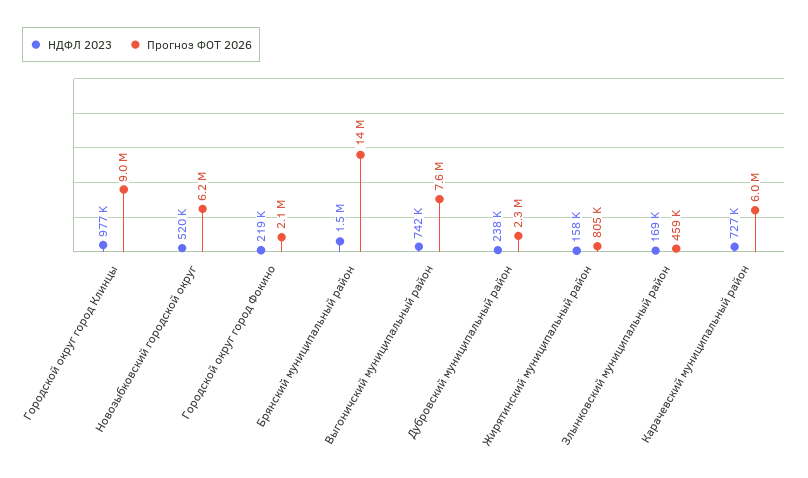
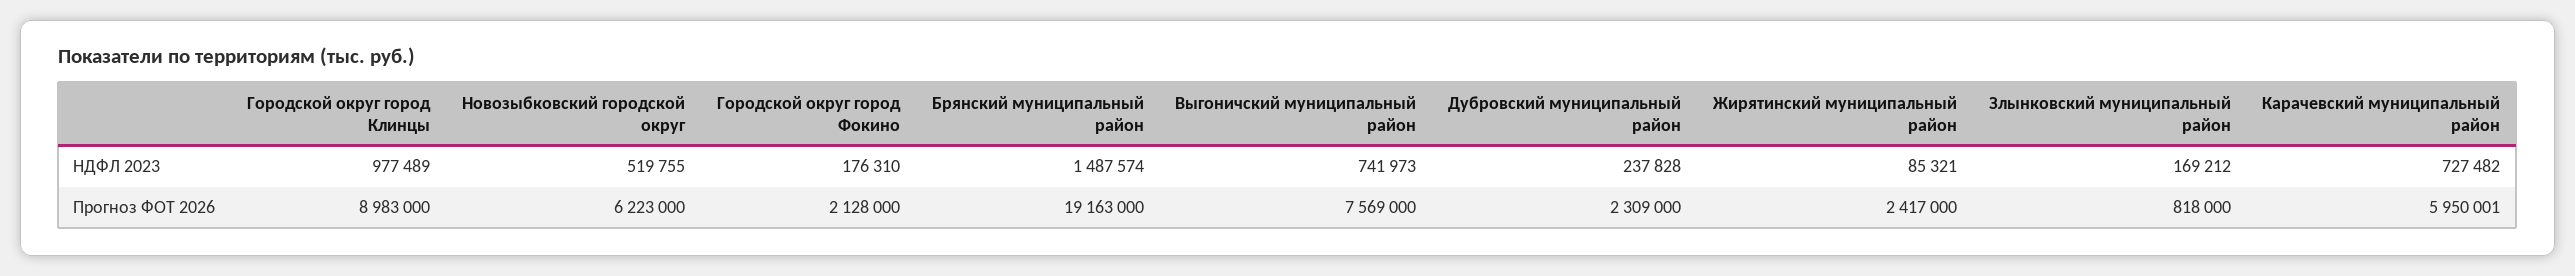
НДФЛ 2023, Городской округ город Фокино: 219000 -> 176310
Прогноз ФОТ 2026, Брянский муниципальный район: 14000000 -> 19163000
НДФЛ 2023, Жирятинский муниципальный район: 158000 -> 85321
Прогноз ФОТ 2026, Жирятинский муниципальный район: 805000 -> 2417000
Прогноз ФОТ 2026, Злынковский муниципальный район: 459000 -> 818000

